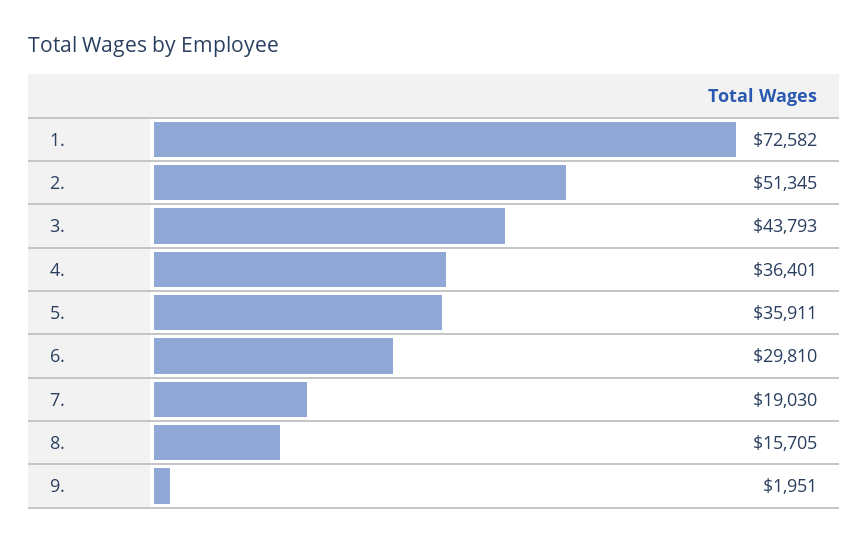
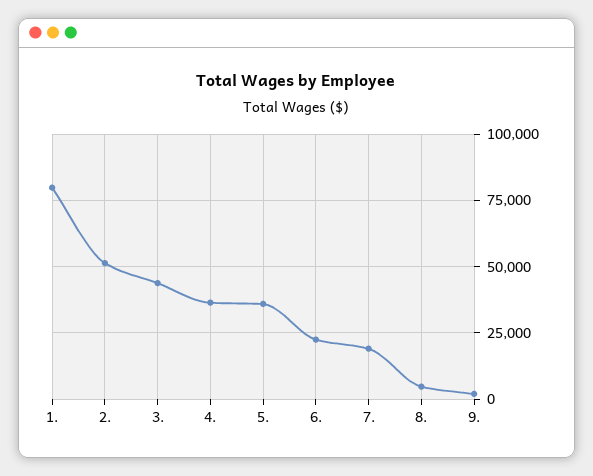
1.: 72582 -> 80000
6.: 29810 -> 22500
8.: 15705 -> 5000

